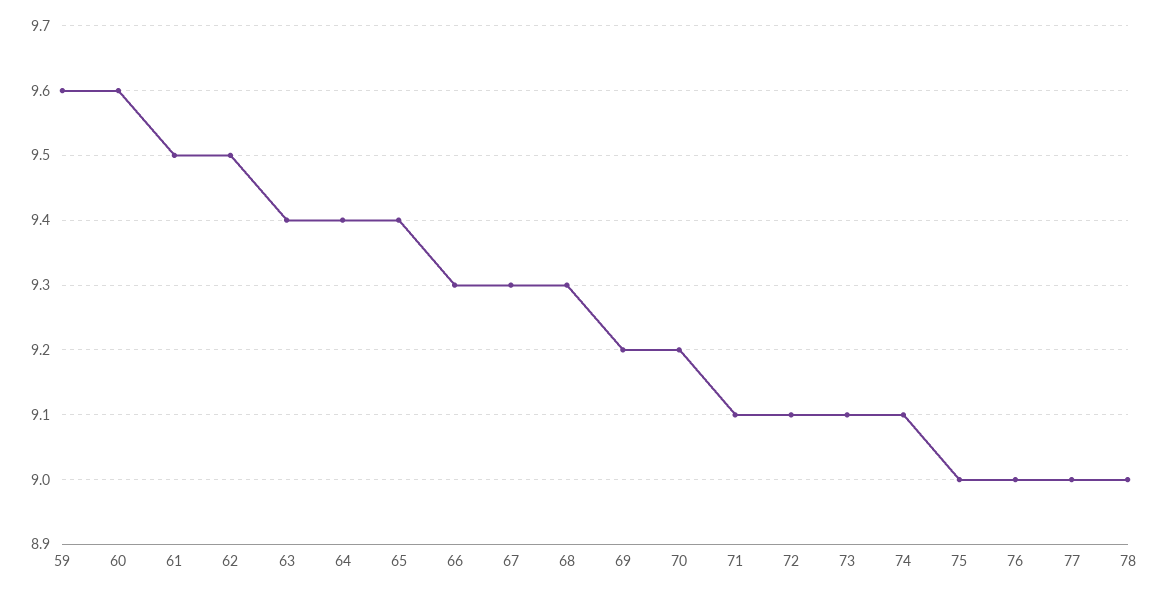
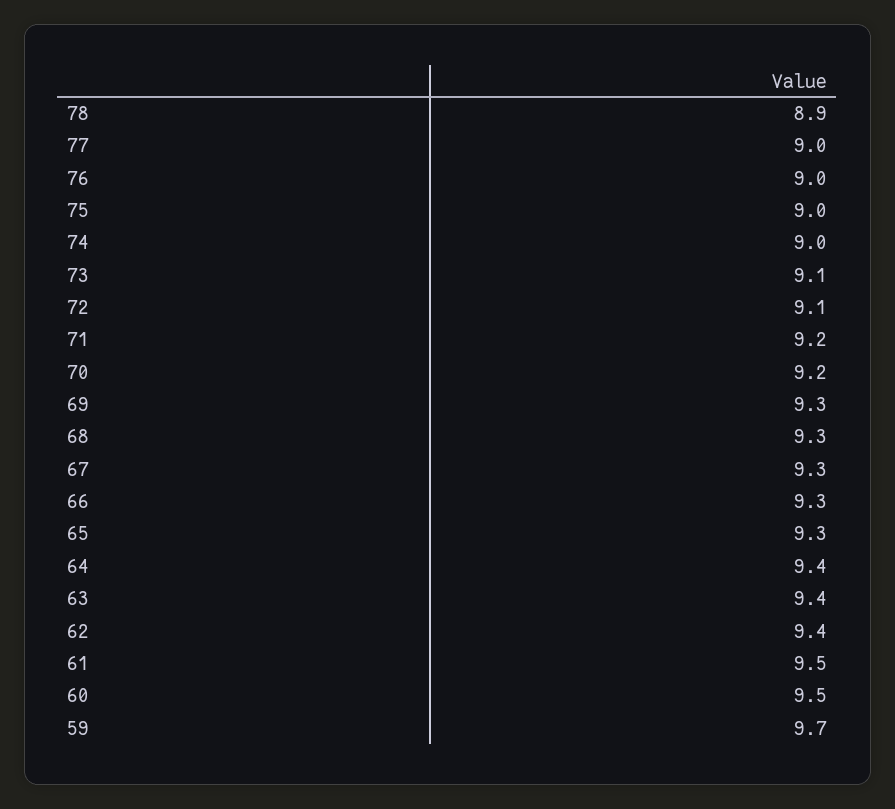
59: 9.6 -> 9.7
60: 9.6 -> 9.5
62: 9.5 -> 9.4
65: 9.4 -> 9.3
69: 9.2 -> 9.3
71: 9.1 -> 9.2
74: 9.1 -> 9
78: 9 -> 8.9

